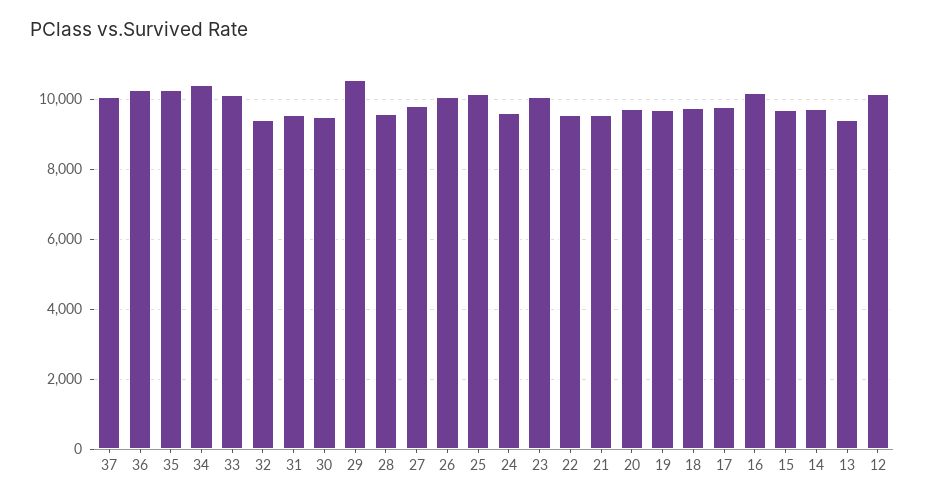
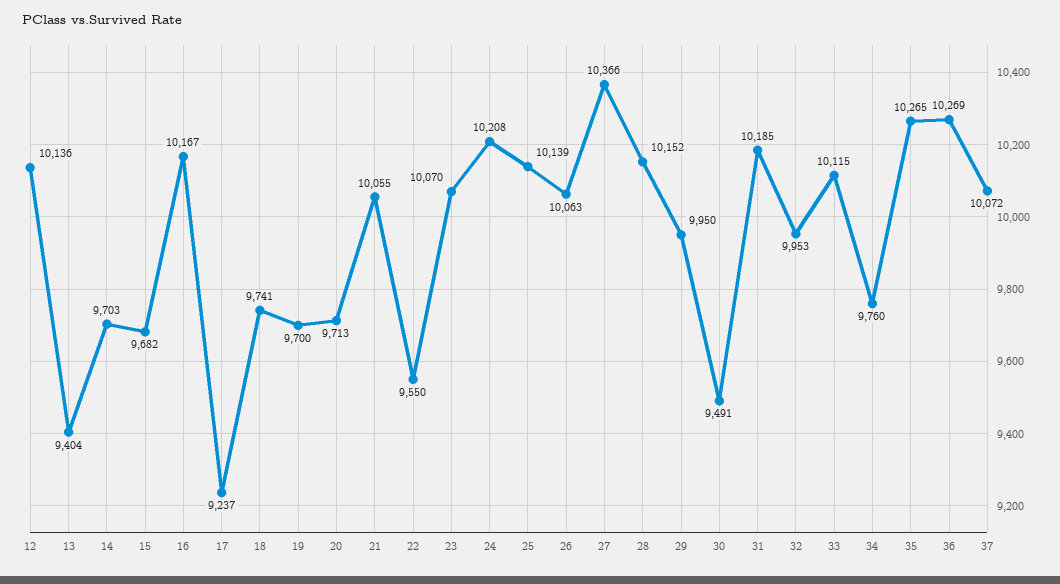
34: 10400 -> 9760
32: 9400 -> 9953
31: 9600 -> 10185
29: 10600 -> 9950
28: 9600 -> 10152
27: 9800 -> 10366
24: 9600 -> 10208
21: 9600 -> 10055
17: 9800 -> 9237

